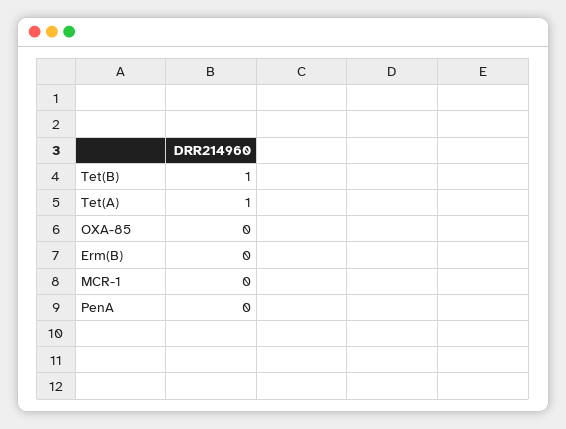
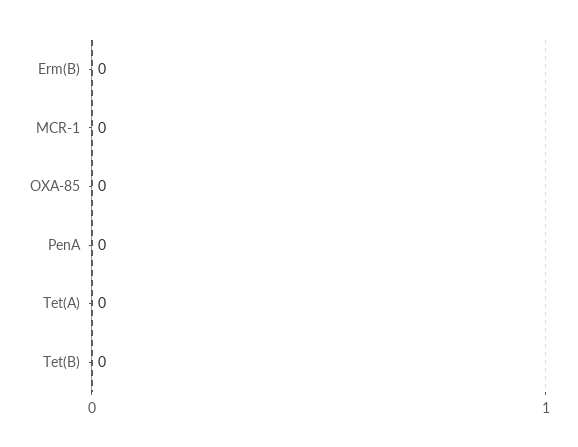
Tet(B): 1 -> 0
Tet(A): 1 -> 0

